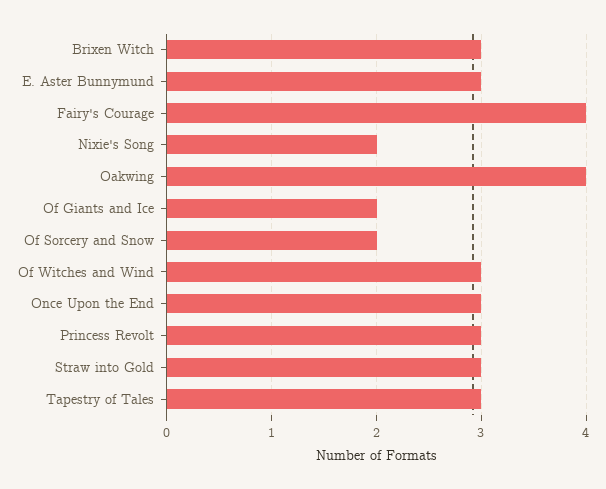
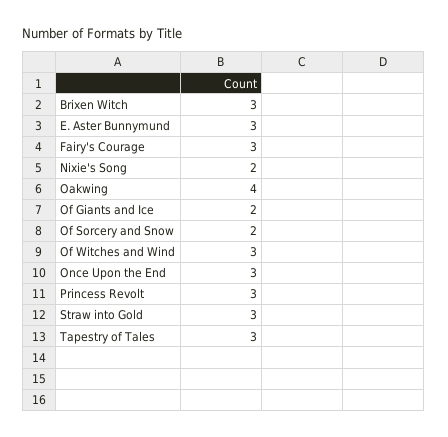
Fairy's Courage: 4 -> 3

